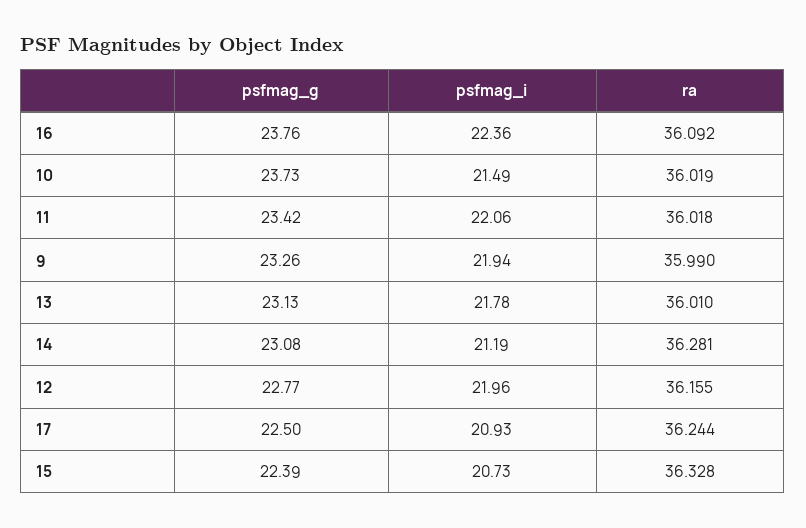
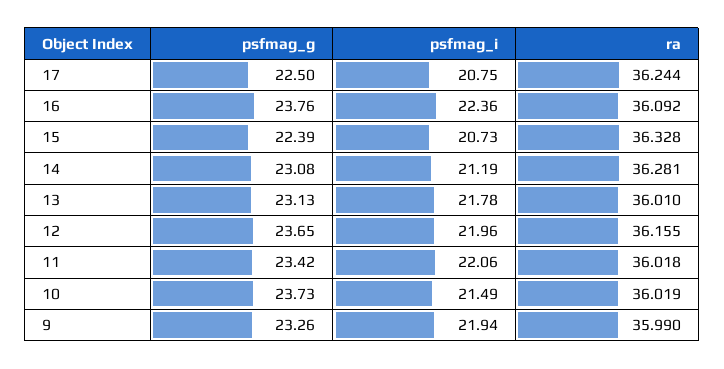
psfmag_g, 12: 22.77 -> 23.65
psfmag_i, 17: 20.93 -> 20.75

